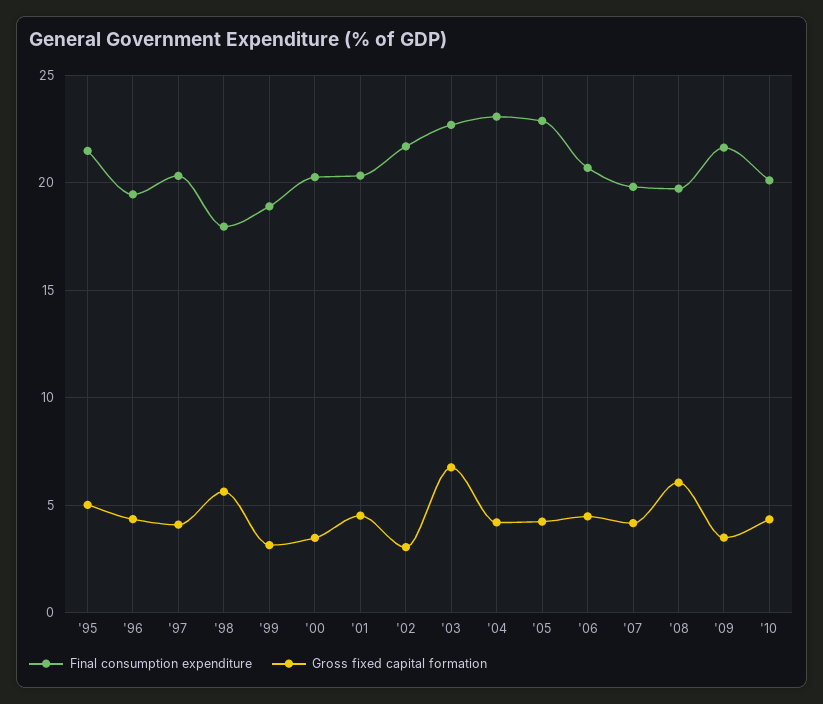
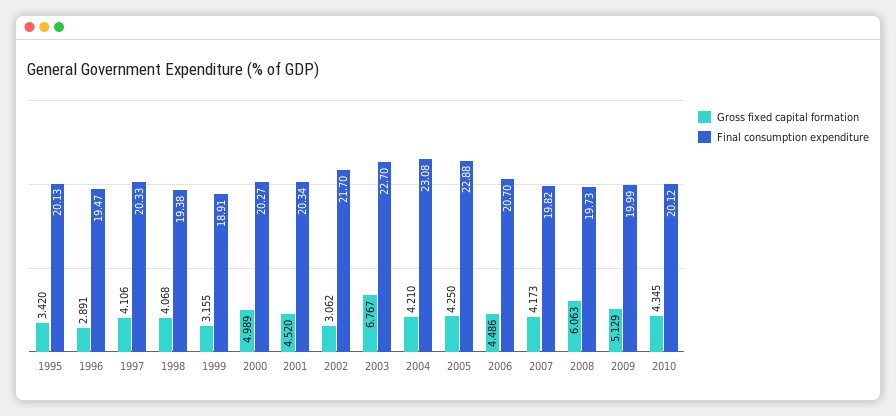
Final consumption expenditure, '95: 21.5 -> 20.13
Gross fixed capital formation, '95: 5 -> 3.42
Gross fixed capital formation, '96: 4.5 -> 2.891
Final consumption expenditure, '98: 18 -> 19.38
Gross fixed capital formation, '98: 5.5 -> 4.068
Gross fixed capital formation, '00: 3.5 -> 4.989
Final consumption expenditure, '09: 21.5 -> 19.99
Gross fixed capital formation, '09: 3.5 -> 5.129

